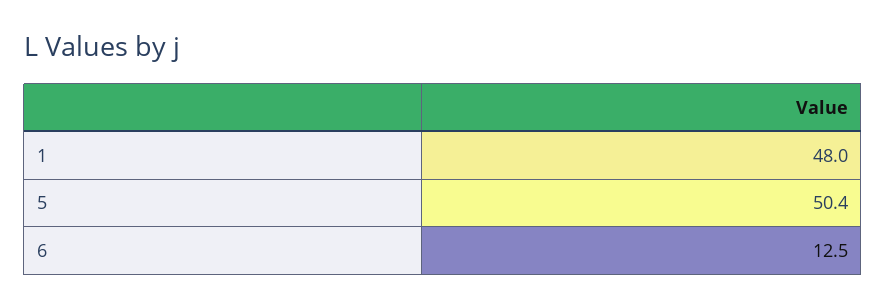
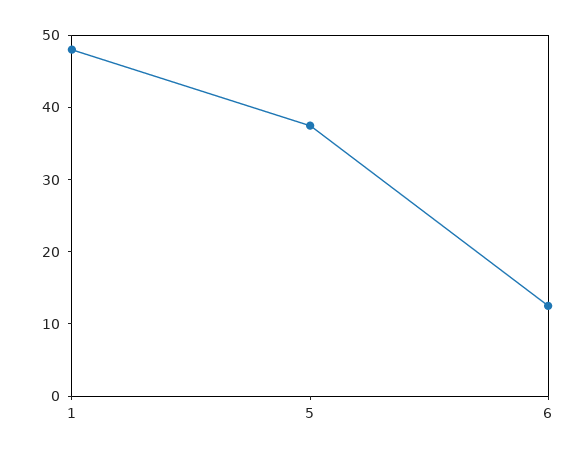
5: 50.4 -> 38

